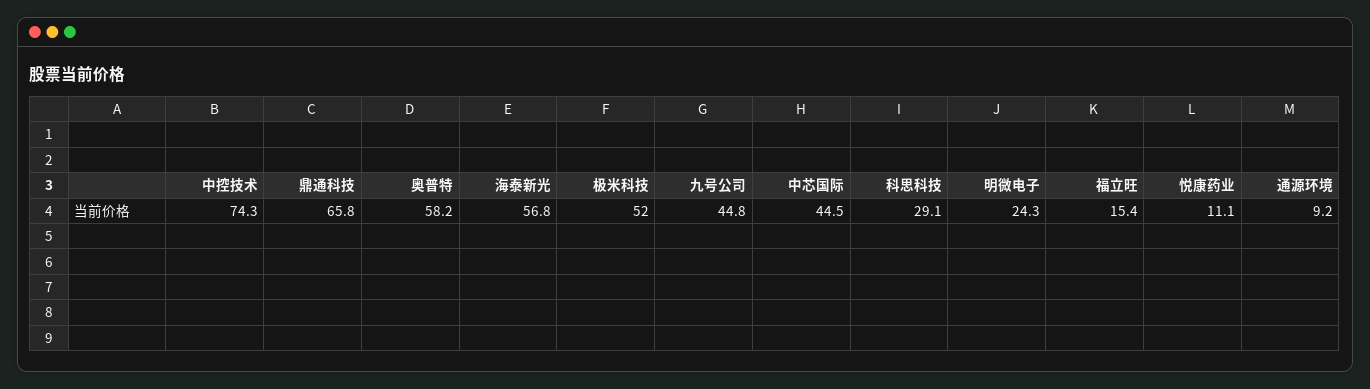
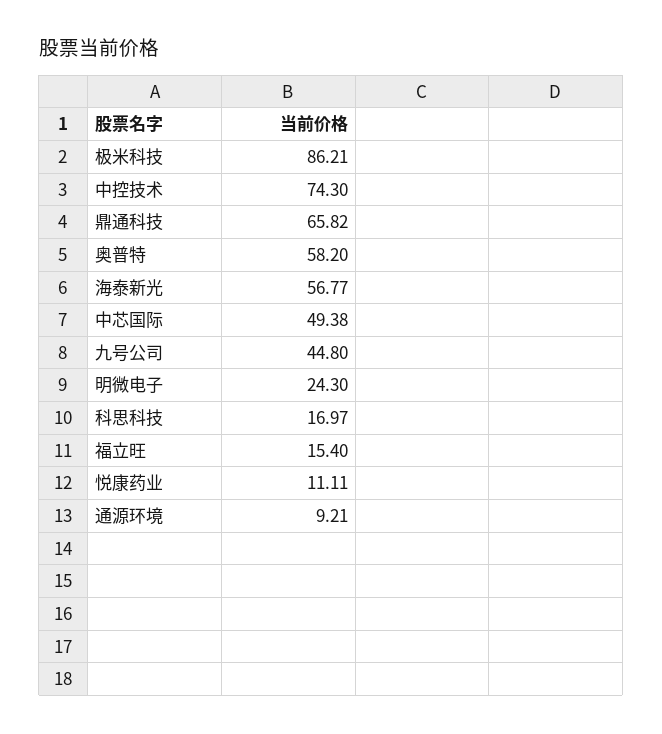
极米科技: 52 -> 86.21
中芯国际: 44.5 -> 49.38
科思科技: 29.1 -> 16.97

